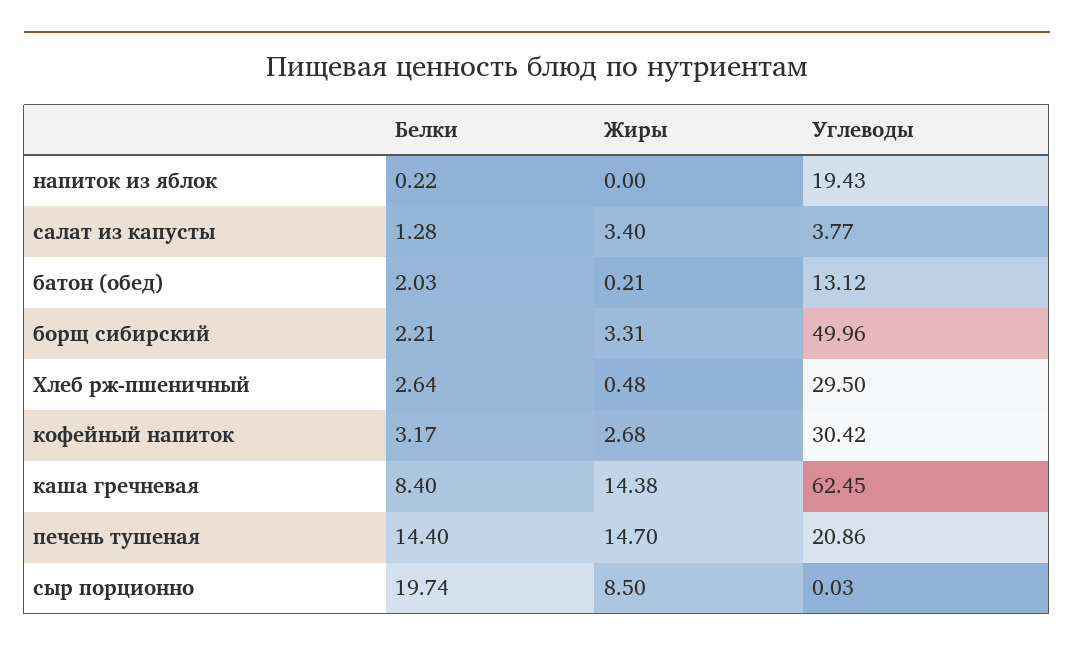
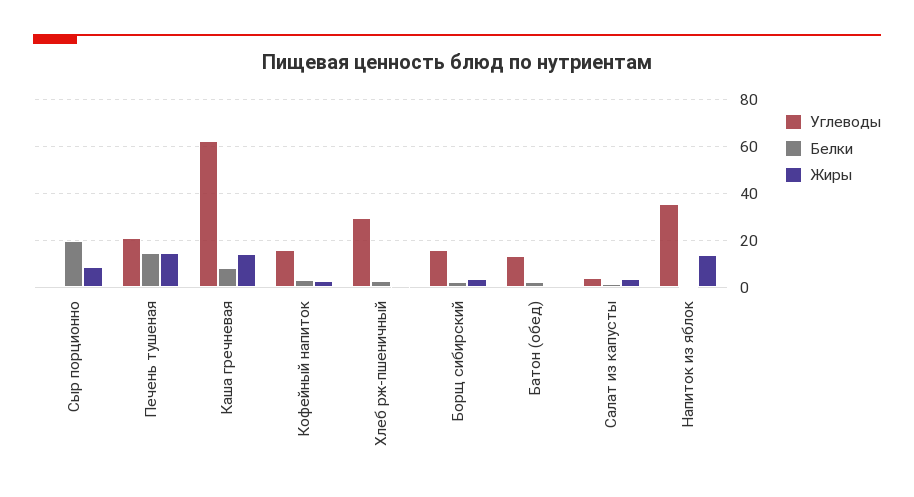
Жиры, напиток из яблок: 0 -> 15
Углеводы, напиток из яблок: 19.43 -> 35
Углеводы, борщ сибирский: 49.96 -> 15
Углеводы, кофейный напиток: 30.42 -> 15

